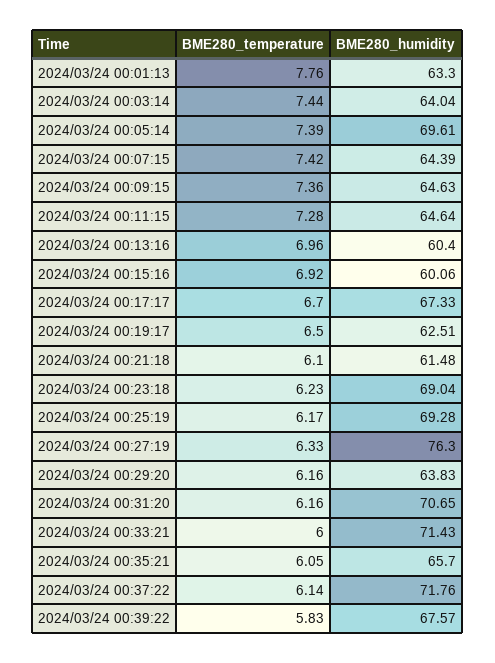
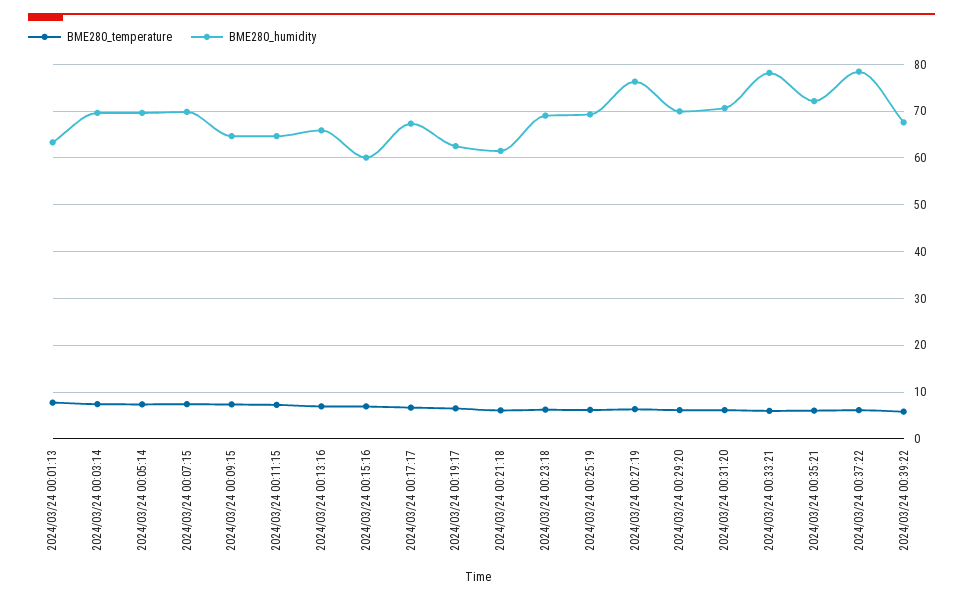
BME280_humidity, 2024/03/24 00:03:14: 64.04 -> 70
BME280_humidity, 2024/03/24 00:07:15: 64.39 -> 70
BME280_humidity, 2024/03/24 00:13:16: 60.4 -> 66
BME280_humidity, 2024/03/24 00:29:20: 63.83 -> 70
BME280_humidity, 2024/03/24 00:33:21: 71.43 -> 78
BME280_humidity, 2024/03/24 00:35:21: 65.7 -> 72
BME280_humidity, 2024/03/24 00:37:22: 71.76 -> 78

